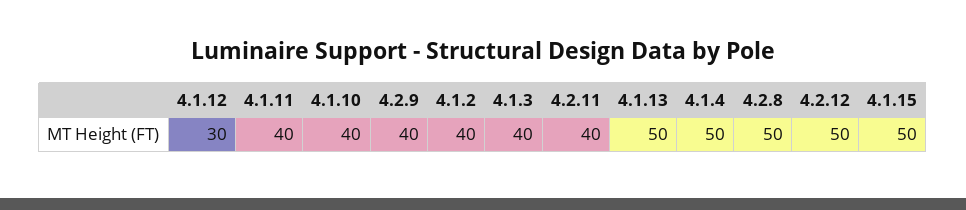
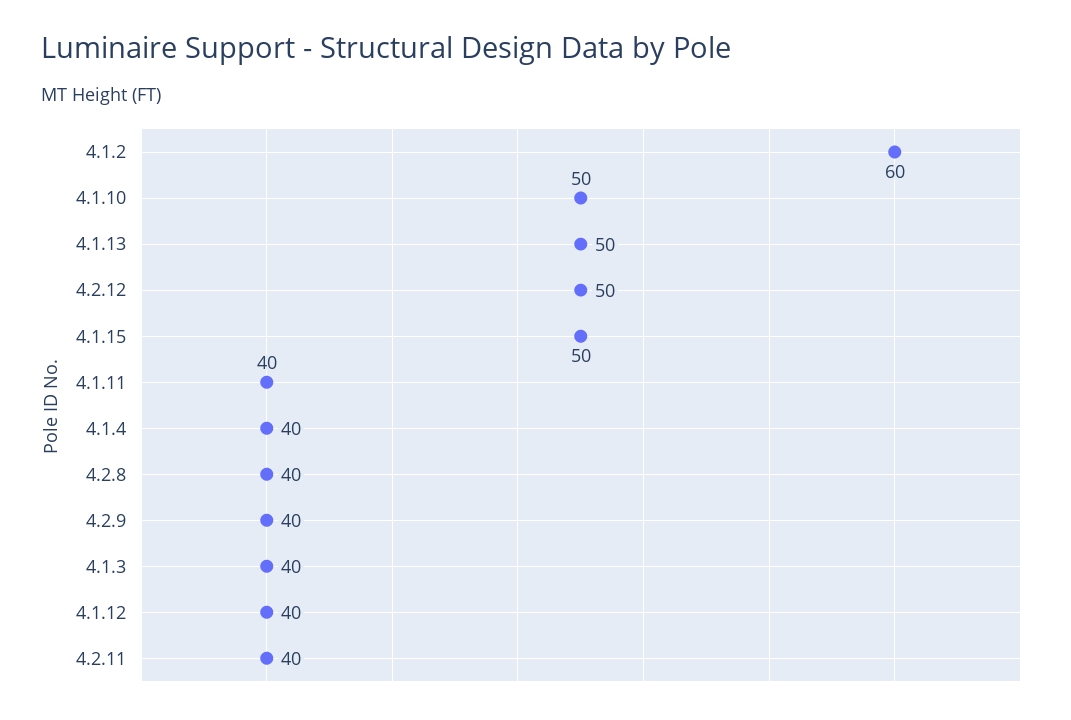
4.1.12: 30 -> 40
4.1.10: 40 -> 50
4.1.2: 40 -> 60
4.1.4: 50 -> 40
4.2.8: 50 -> 40

